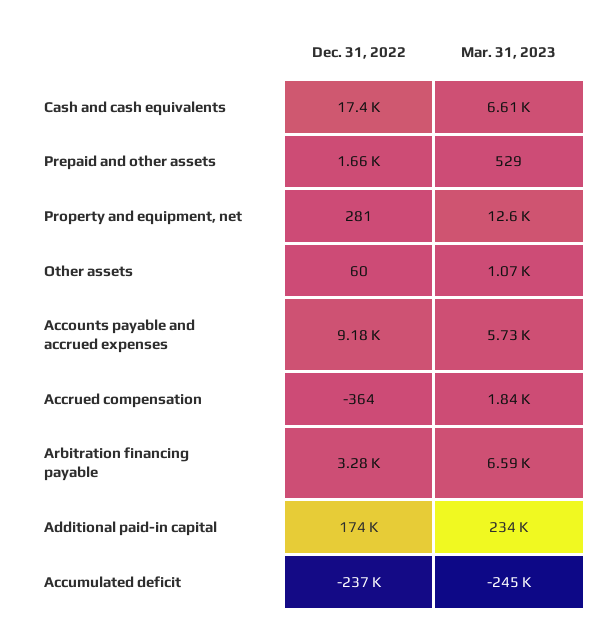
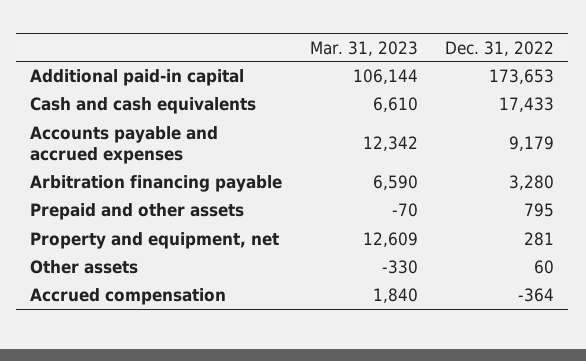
Dec. 31, 2022, Prepaid and other assets: 1660 -> 795
Mar. 31, 2023, Prepaid and other assets: 529 -> -70
Mar. 31, 2023, Other assets: 1070 -> -330
Mar. 31, 2023, Accounts payable and accrued expenses: 5730 -> 12342
Mar. 31, 2023, Additional paid-in capital: 234000 -> 106144
Dec. 31, 2022, Accumulated deficit: -237000 -> none
Mar. 31, 2023, Accumulated deficit: -245000 -> none

